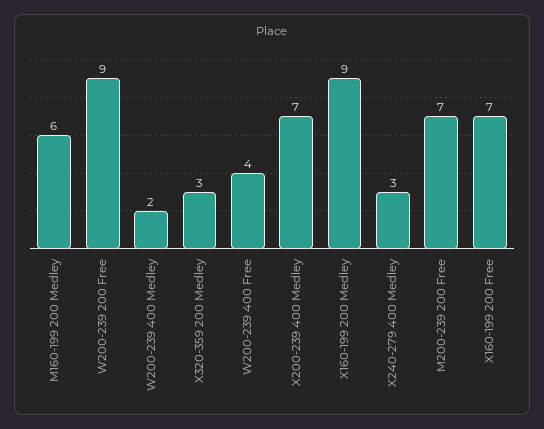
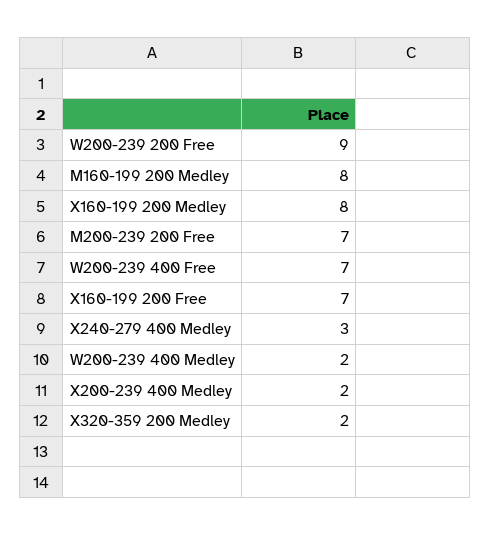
M160-199 200 Medley: 6 -> 8
X320-359 200 Medley: 3 -> 2
W200-239 400 Free: 4 -> 7
X200-239 400 Medley: 7 -> 2
X160-199 200 Medley: 9 -> 8

